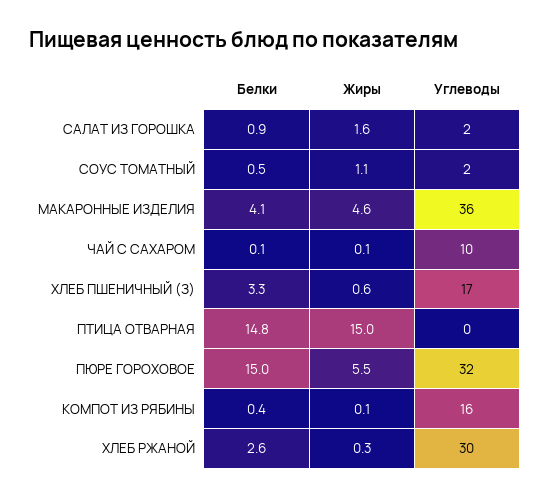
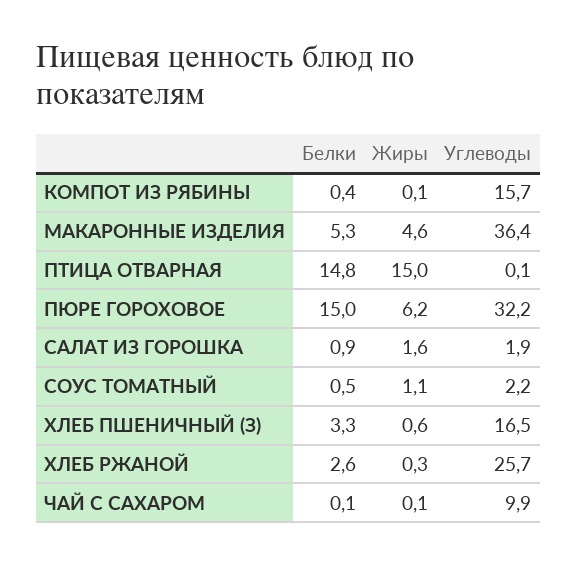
Белки, МАКАРОННЫЕ ИЗДЕЛИЯ: 4.1 -> 5.3
Жиры, ПЮРЕ ГОРОХОВОЕ: 5.5 -> 6.2
Углеводы, ХЛЕБ РЖАНОЙ: 30 -> 25.7

